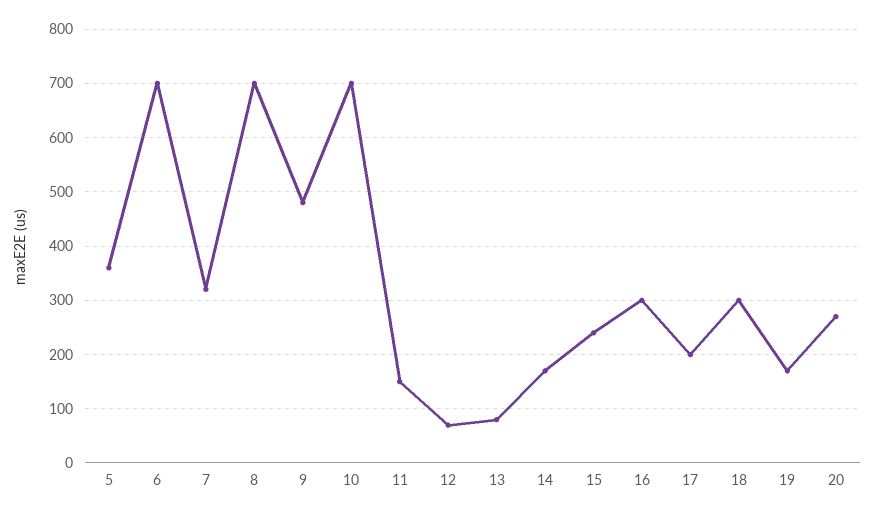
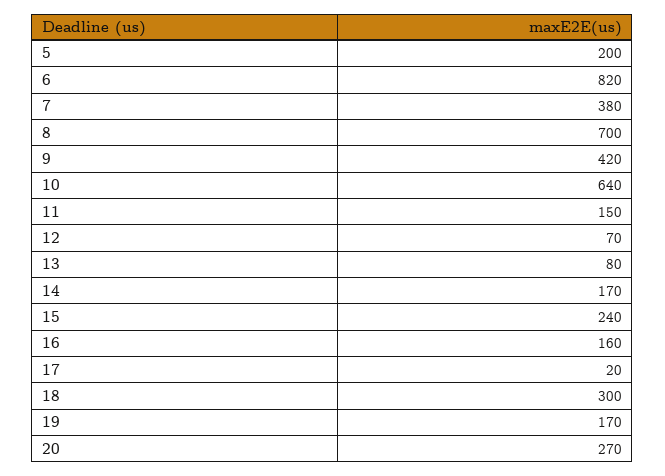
5: 360 -> 200
6: 700 -> 820
7: 320 -> 380
9: 480 -> 420
10: 700 -> 640
16: 300 -> 160
17: 200 -> 20

